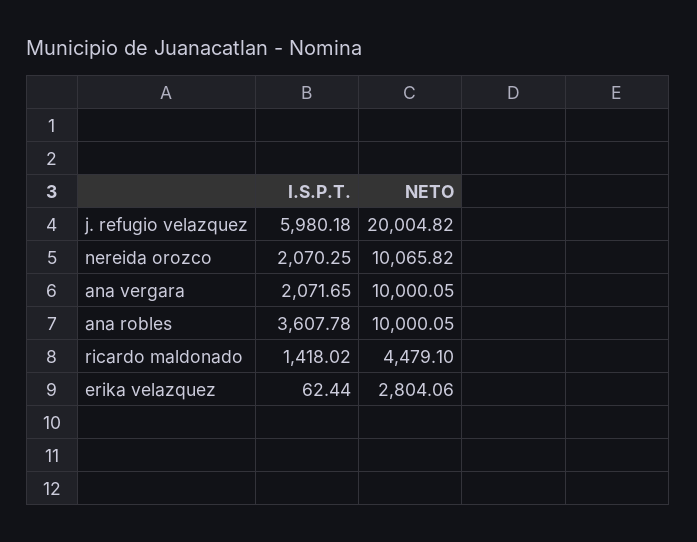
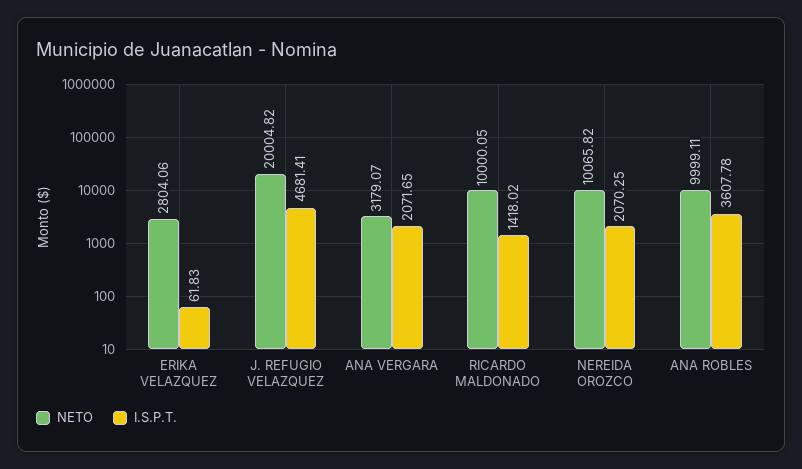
I.S.P.T., j. refugio velazquez: 5980.18 -> 4681.41
NETO, ana vergara: 10000.05 -> 3179.07
NETO, ana robles: 10000.05 -> 9999.11
NETO, ricardo maldonado: 4479.1 -> 10000.05
I.S.P.T., erika velazquez: 62.44 -> 61.83

